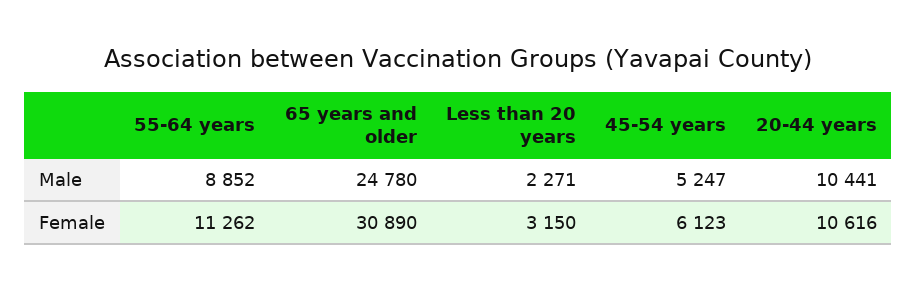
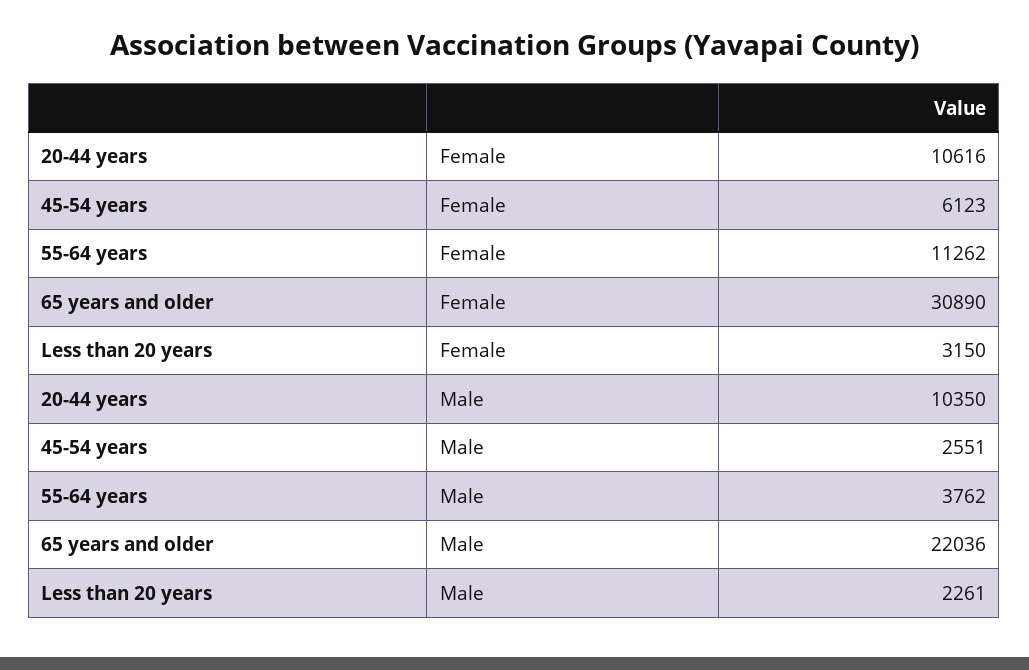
55-64 years, Male: 8852 -> 3762
65 years and older, Male: 24780 -> 22036
Less than 20 years, Male: 2271 -> 2261
45-54 years, Male: 5247 -> 2551
20-44 years, Male: 10441 -> 10350

